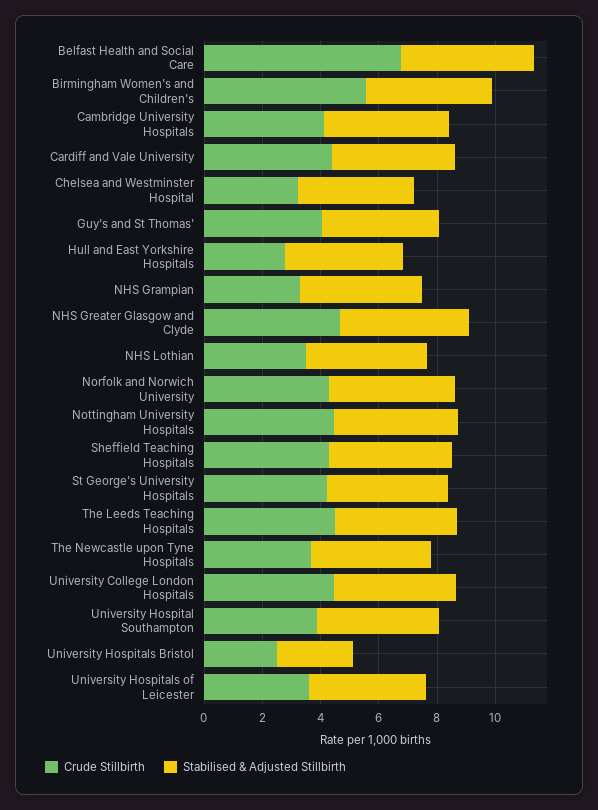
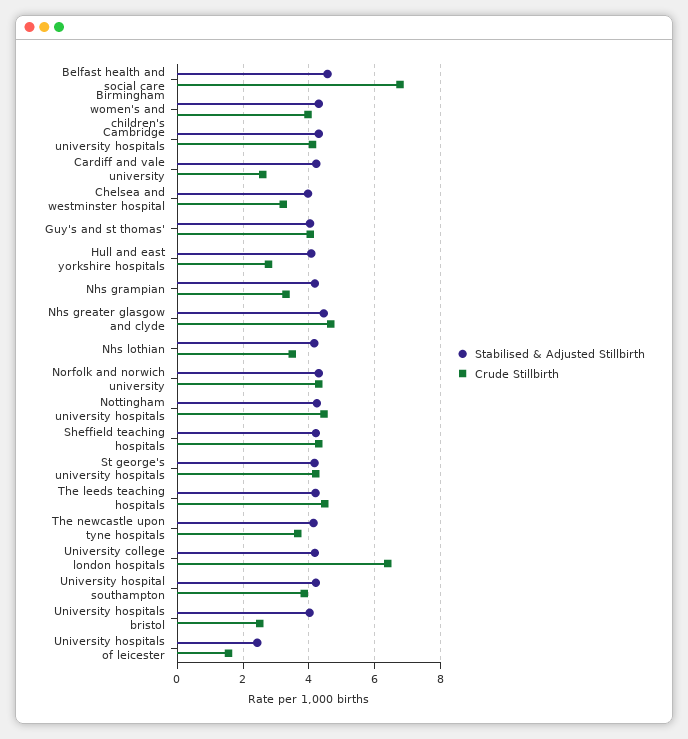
Crude Stillbirth, Birmingham Women's and Children's: 5.5 -> 4
Crude Stillbirth, Cardiff and Vale University: 4.5 -> 2.6
Crude Stillbirth, University College London Hospitals: 4.5 -> 6.4
Stabilised & Adjusted Stillbirth, University Hospitals Bristol: 2.5 -> 4
Crude Stillbirth, University Hospitals of Leicester: 3.5 -> 1.6
Stabilised & Adjusted Stillbirth, University Hospitals of Leicester: 4 -> 2.4

